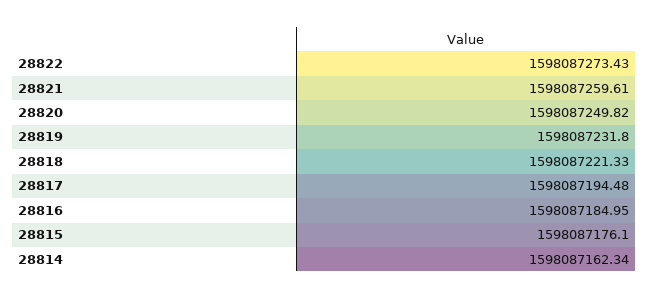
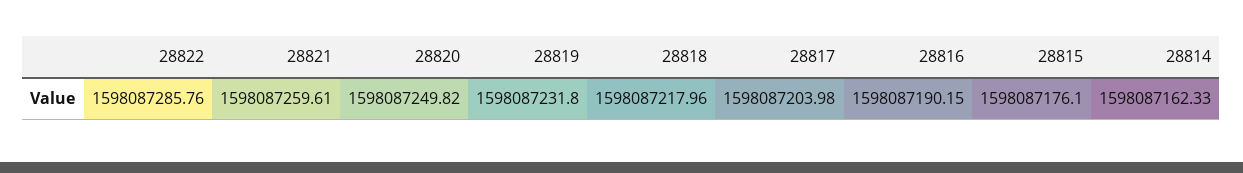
28822: 1598087273.43 -> 1598087285.76
28818: 1598087221.33 -> 1598087217.96
28817: 1598087194.48 -> 1598087203.98
28816: 1598087184.95 -> 1598087190.15
28814: 1598087162.34 -> 1598087162.33

